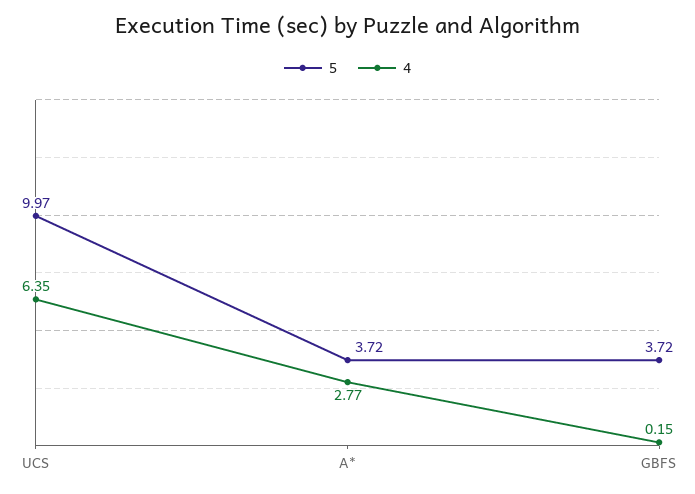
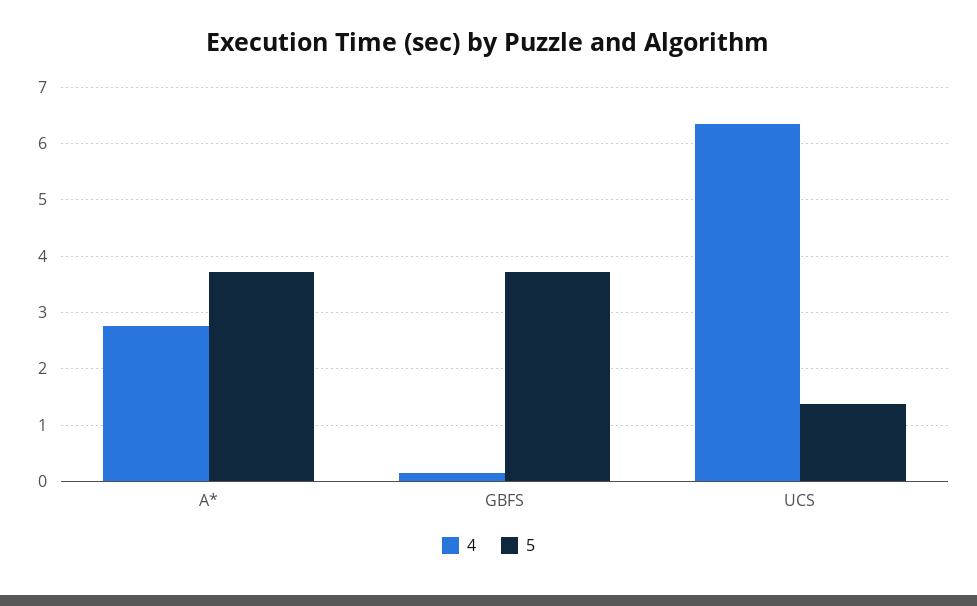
5, UCS: 9.97 -> 1.4

